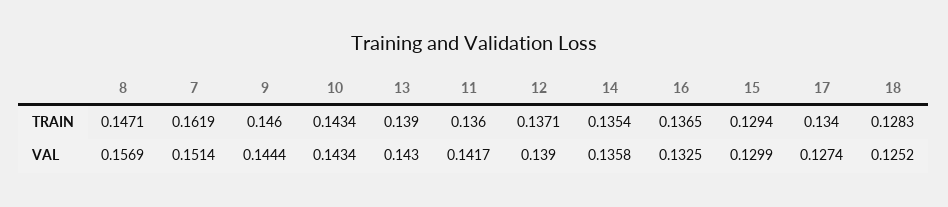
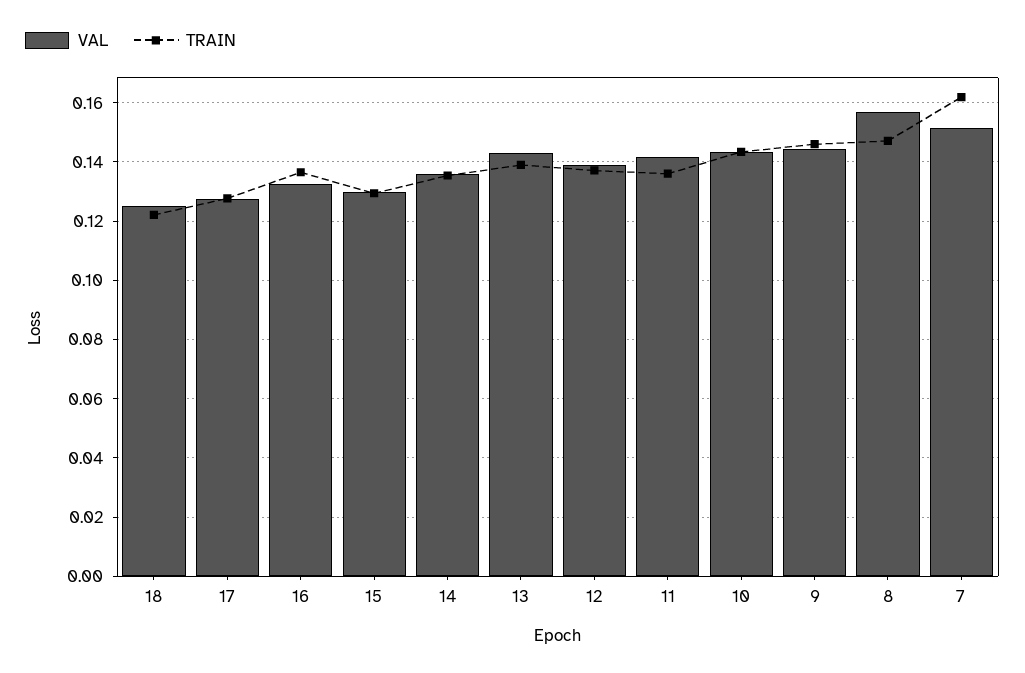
TRAIN, 17: 0.134 -> 0.1275
TRAIN, 18: 0.1283 -> 0.1225

